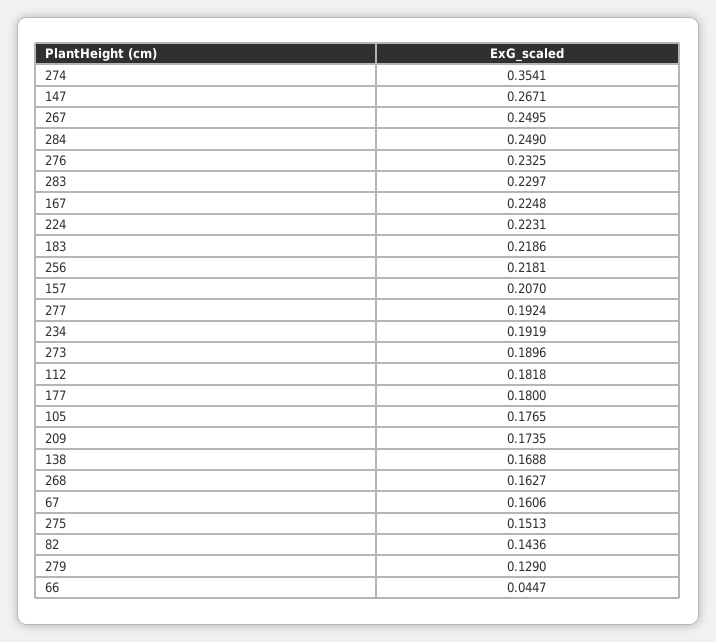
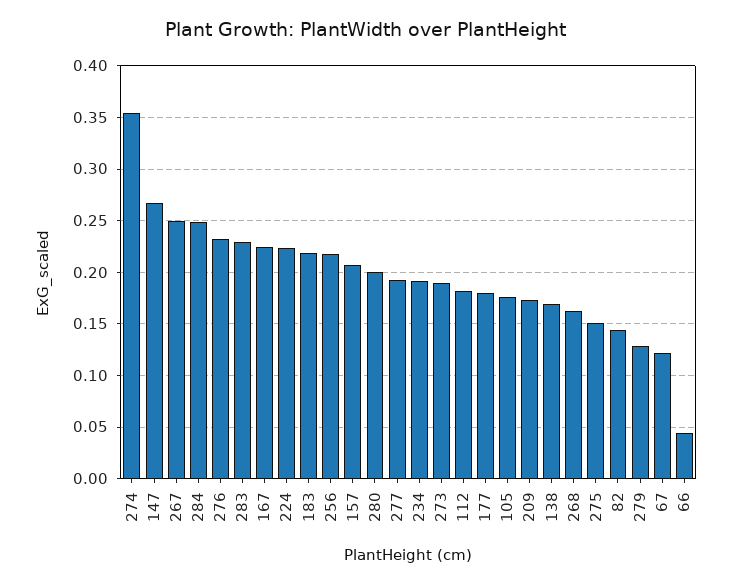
67: 0.1606 -> 0.12
280: none -> 0.2

